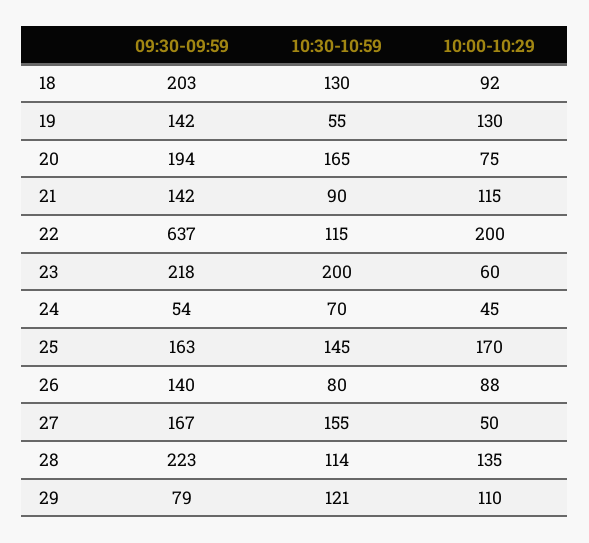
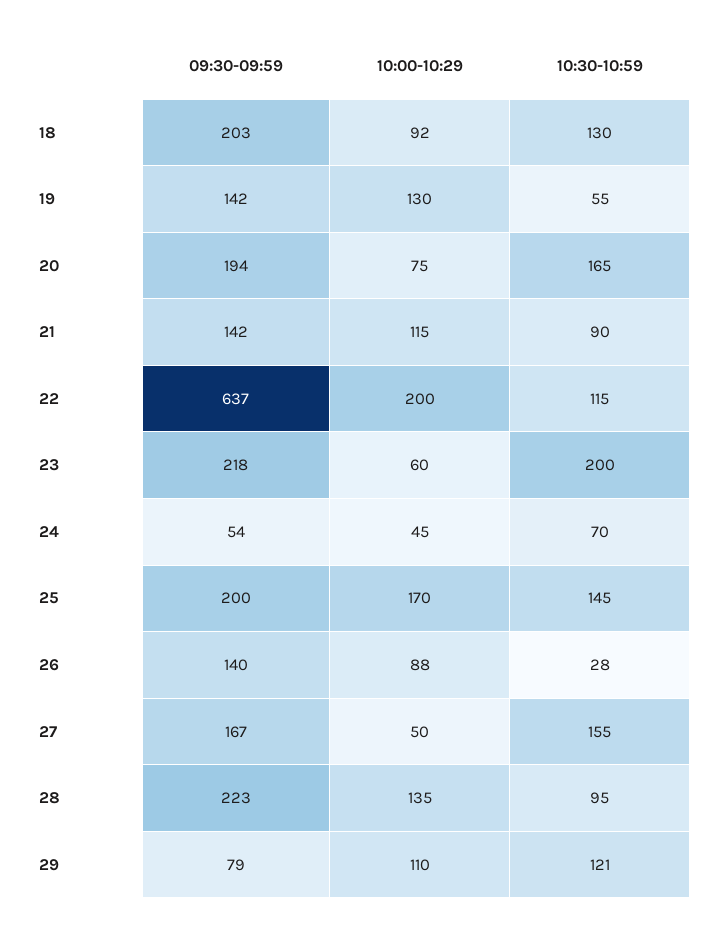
09:30-09:59, 25: 163 -> 200
10:30-10:59, 26: 80 -> 28
10:30-10:59, 28: 114 -> 95

